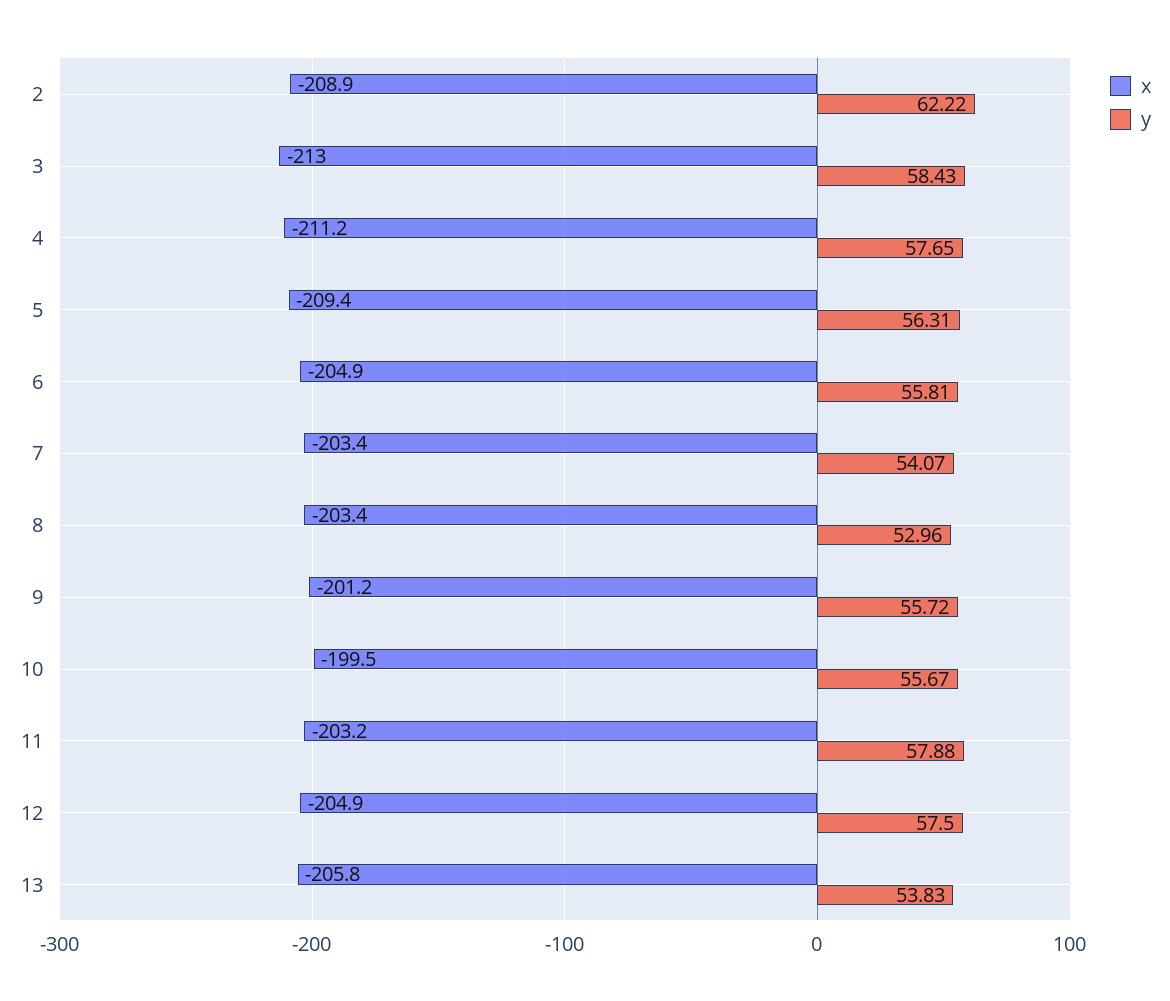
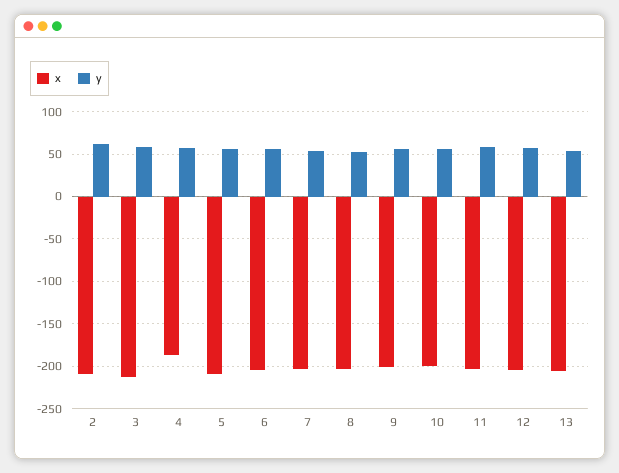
x, 4: -211.2 -> -190

